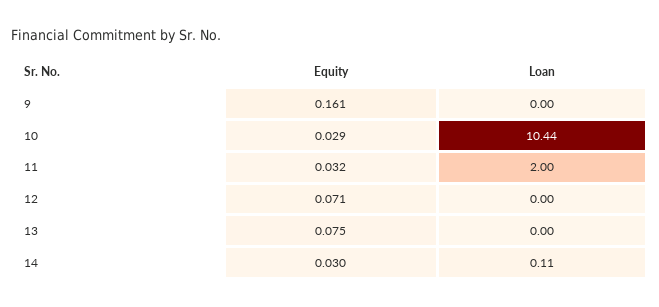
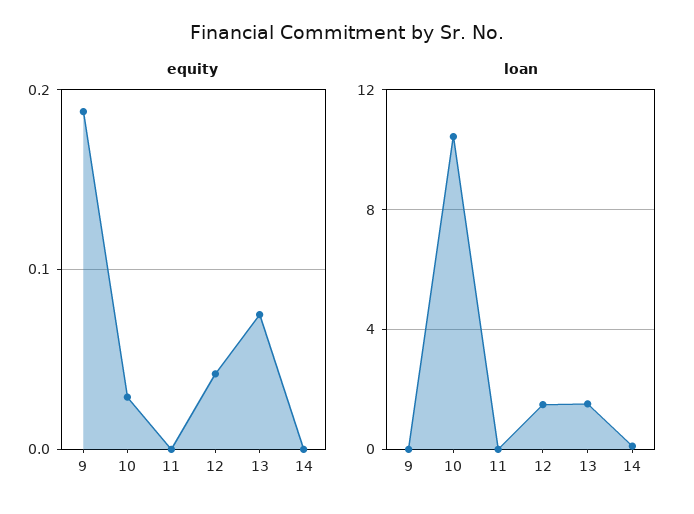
Equity, 9: 0.161 -> 0.19
Equity, 11: 0.032 -> 0
Loan, 11: 2 -> 0
Equity, 12: 0.071 -> 0.04
Loan, 12: 0 -> 1.5
Loan, 13: 0 -> 1.5
Equity, 14: 0.03 -> 0

